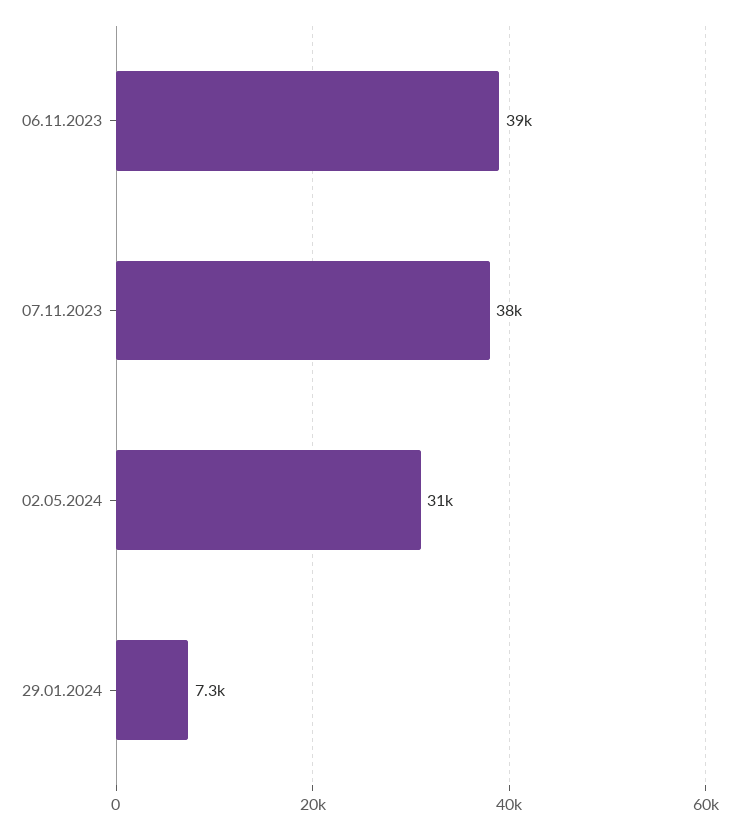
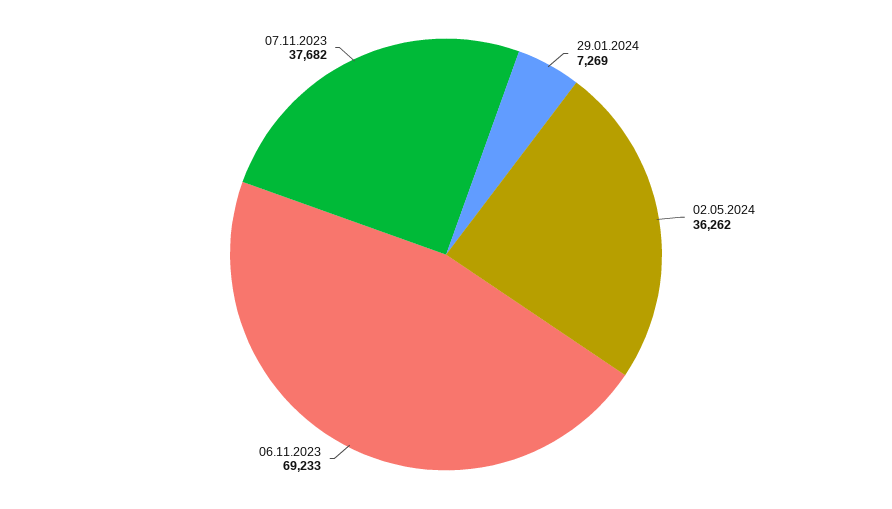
06.11.2023: 39000 -> 69233
02.05.2024: 31000 -> 36262

